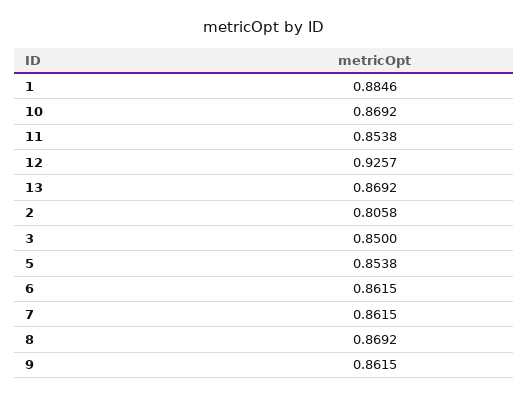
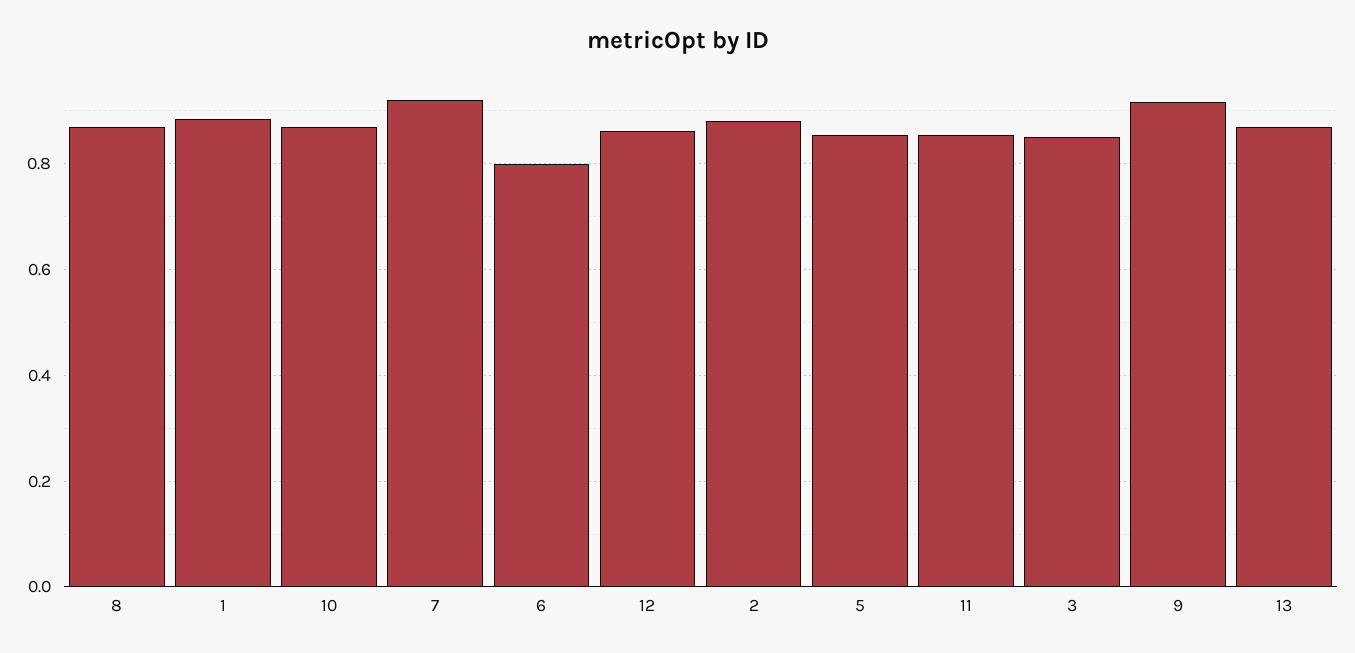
12: 0.9257 -> 0.86
2: 0.8058 -> 0.88
6: 0.8615 -> 0.8
7: 0.8615 -> 0.92
9: 0.8615 -> 0.92

